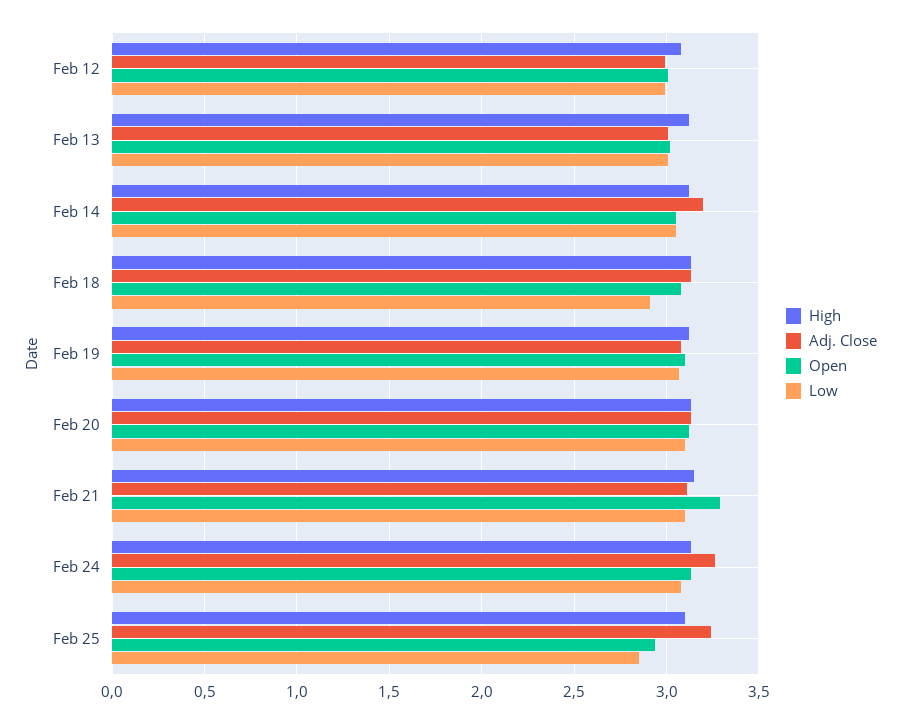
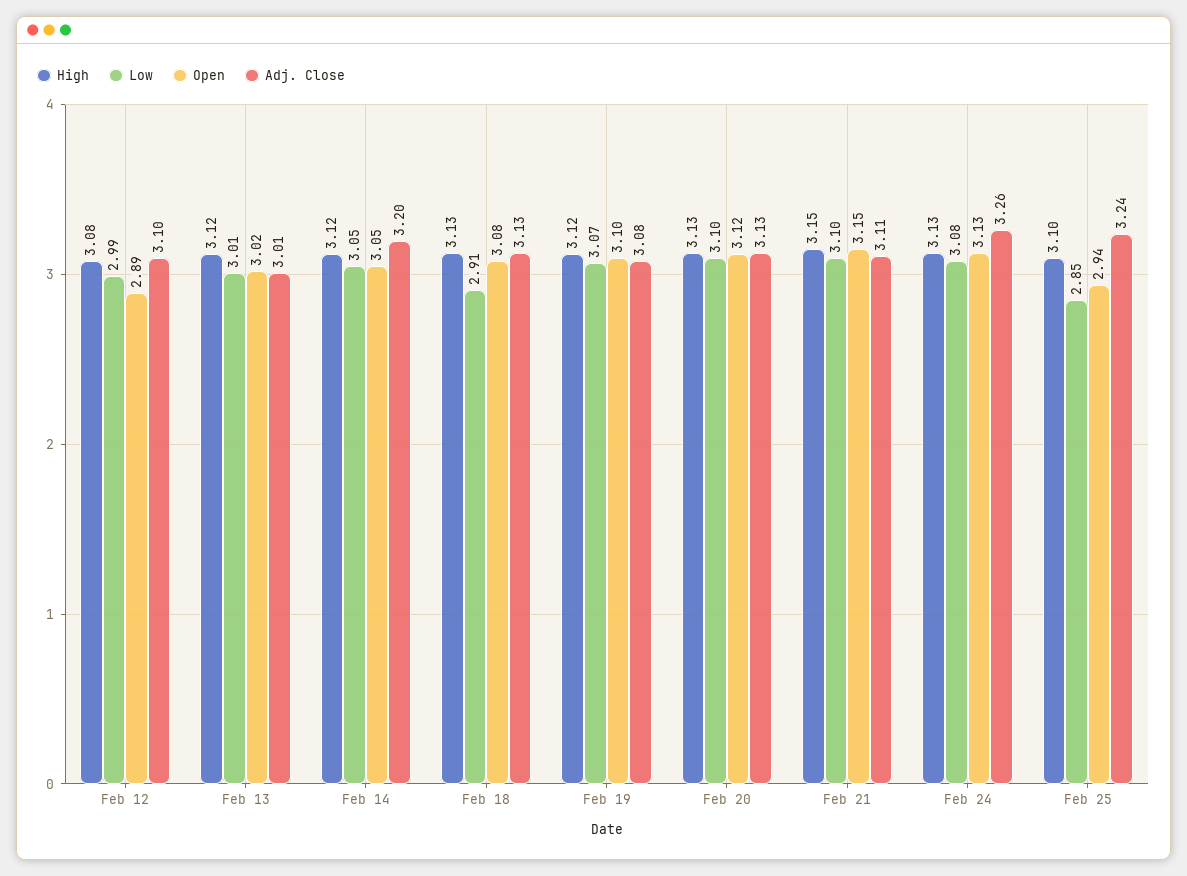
Adj. Close, Feb 12: 3 -> 3.1
Open, Feb 12: 3 -> 2.89
Open, Feb 21: 3.3 -> 3.15

